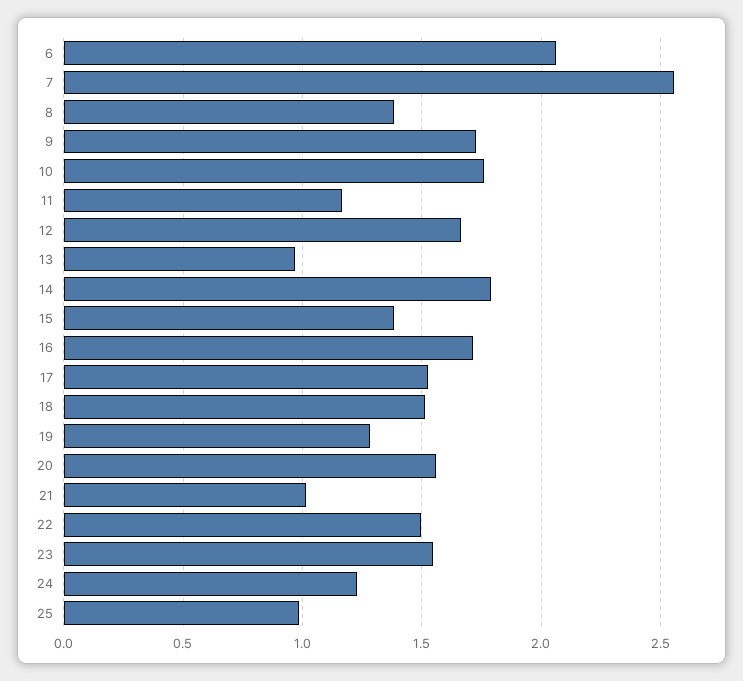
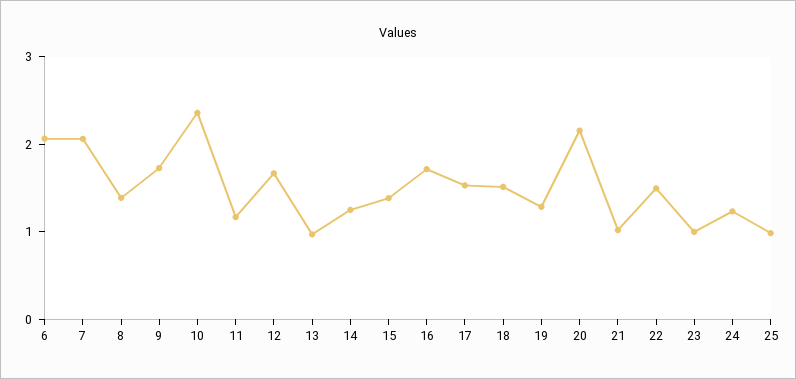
7: 2.55 -> 2
10: 1.75 -> 2.4
14: 1.8 -> 1.2
20: 1.55 -> 2.2
23: 1.55 -> 1

